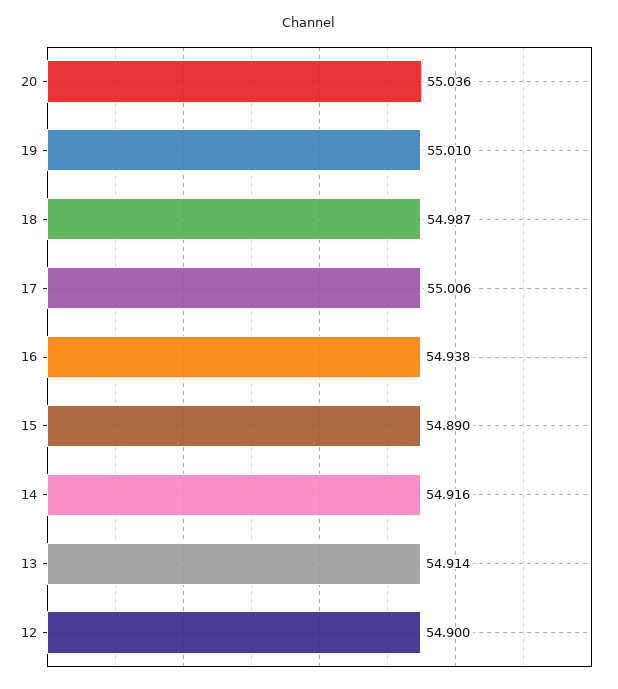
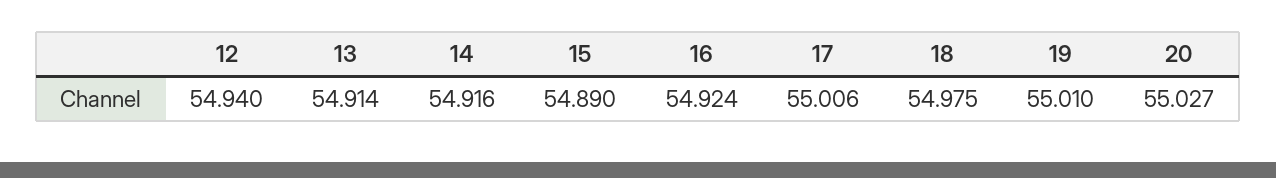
20: 55.036 -> 55.027
18: 54.987 -> 54.975
16: 54.938 -> 54.924
12: 54.9 -> 54.94

